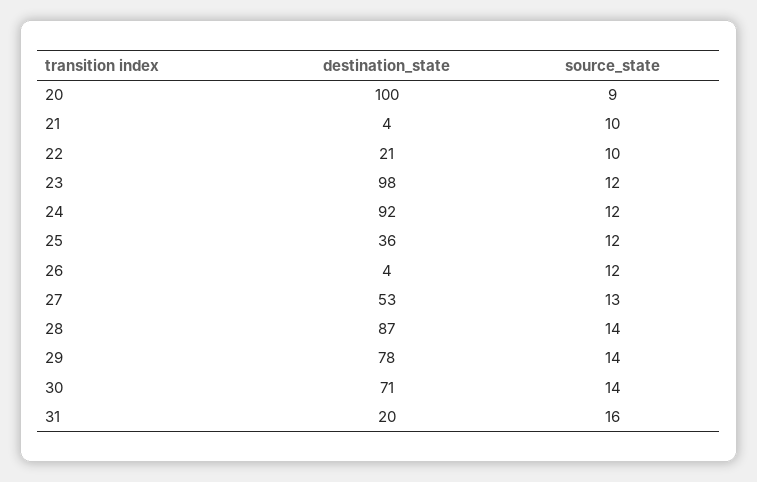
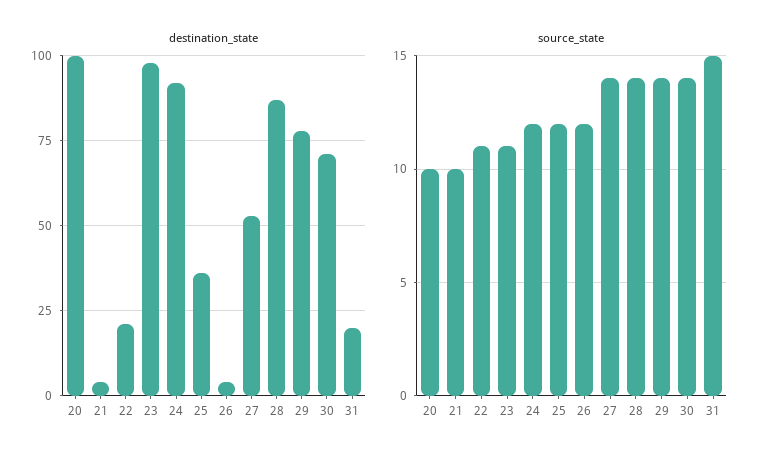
source_state, 20: 9 -> 10
source_state, 22: 10 -> 11
source_state, 23: 12 -> 11
source_state, 27: 13 -> 14
source_state, 31: 16 -> 15

